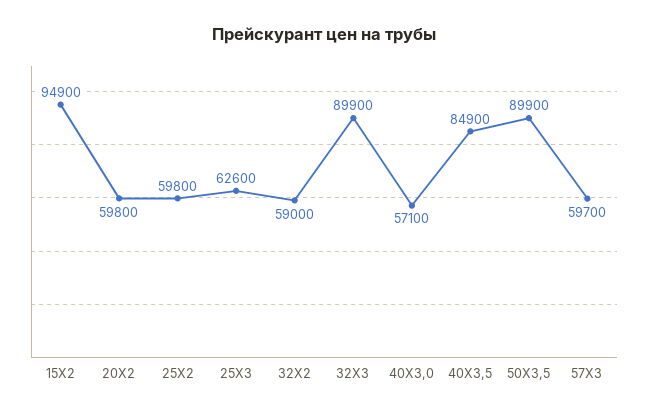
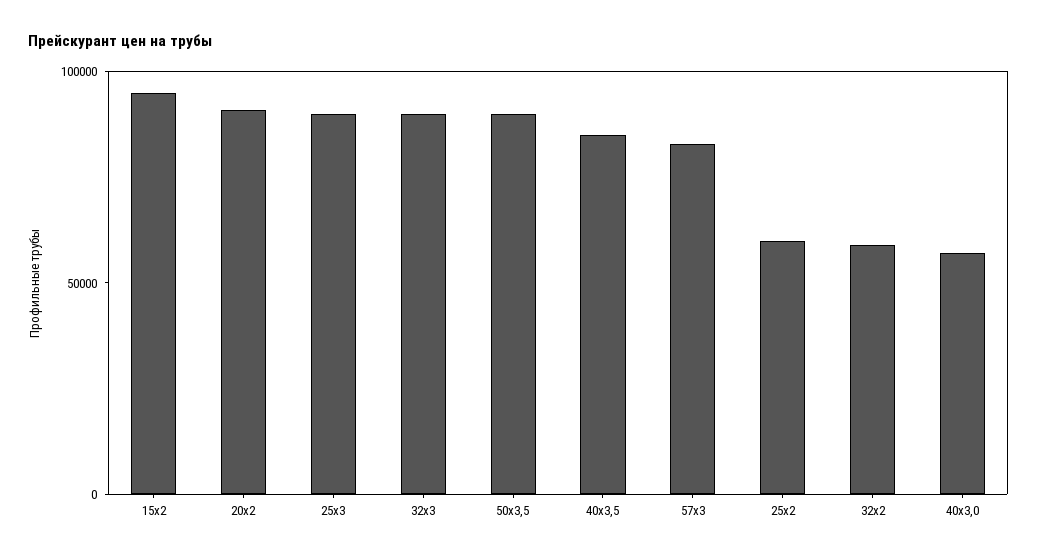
20Х2: 59800 -> 90000
25Х3: 62600 -> 90000
57Х3: 59700 -> 80000

